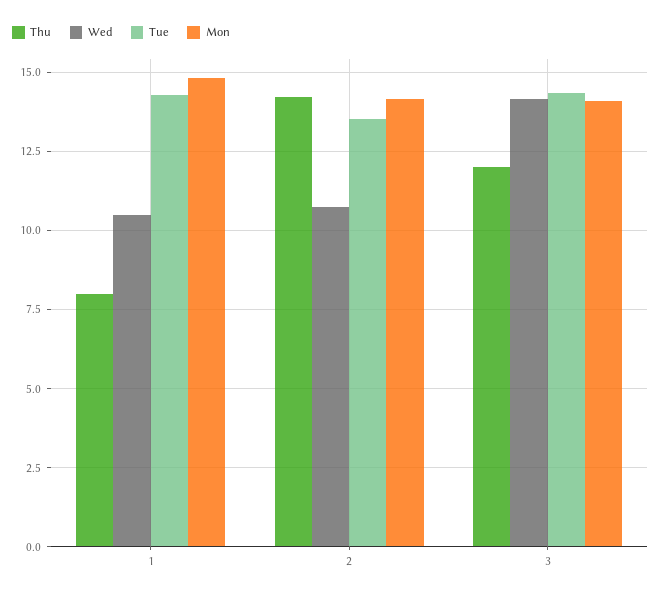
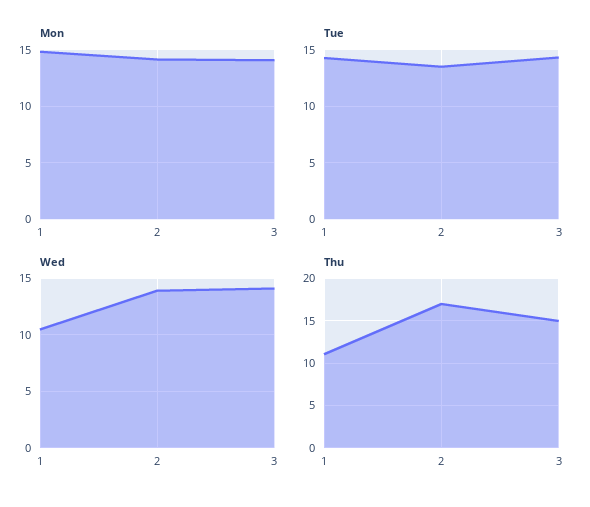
Thu, 1: 8 -> 11
Thu, 2: 14.25 -> 17
Wed, 2: 10.75 -> 14
Thu, 3: 12 -> 15

